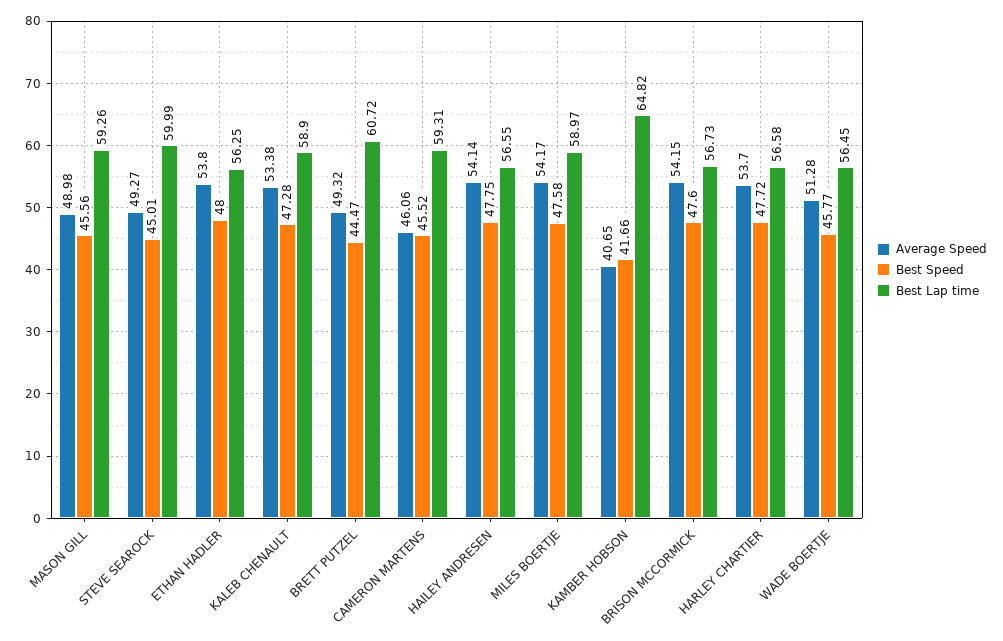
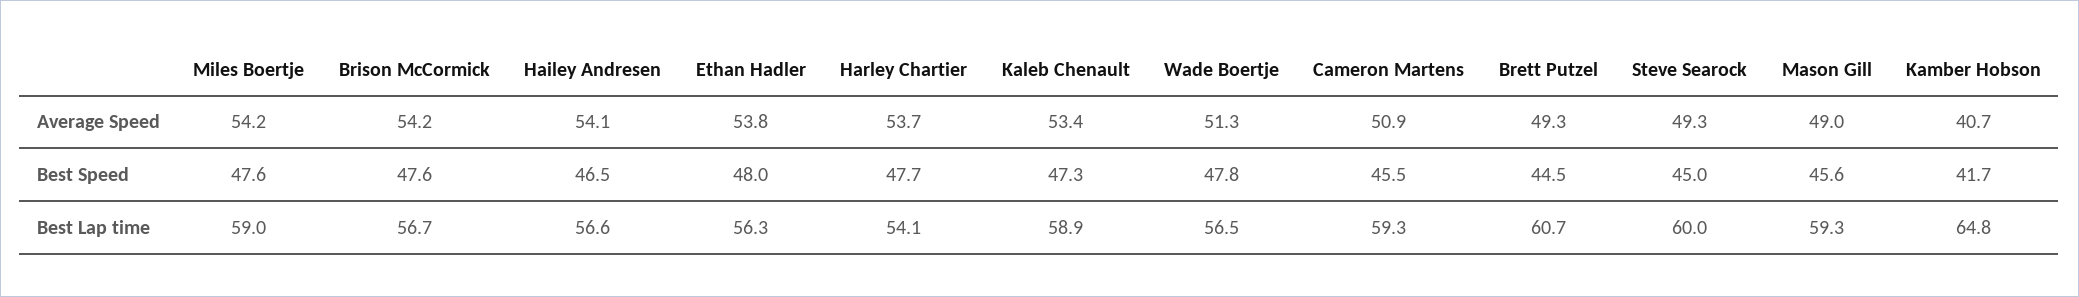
Average Speed, CAMERON MARTENS: 46.06 -> 50.9
Best Speed, HAILEY ANDRESEN: 47.75 -> 46.5
Best Lap time, HARLEY CHARTIER: 56.58 -> 54.1
Best Speed, WADE BOERTJE: 45.77 -> 47.8

